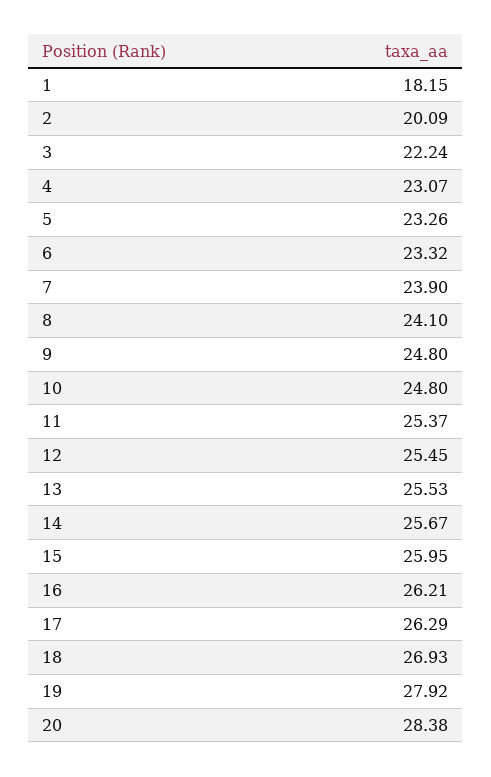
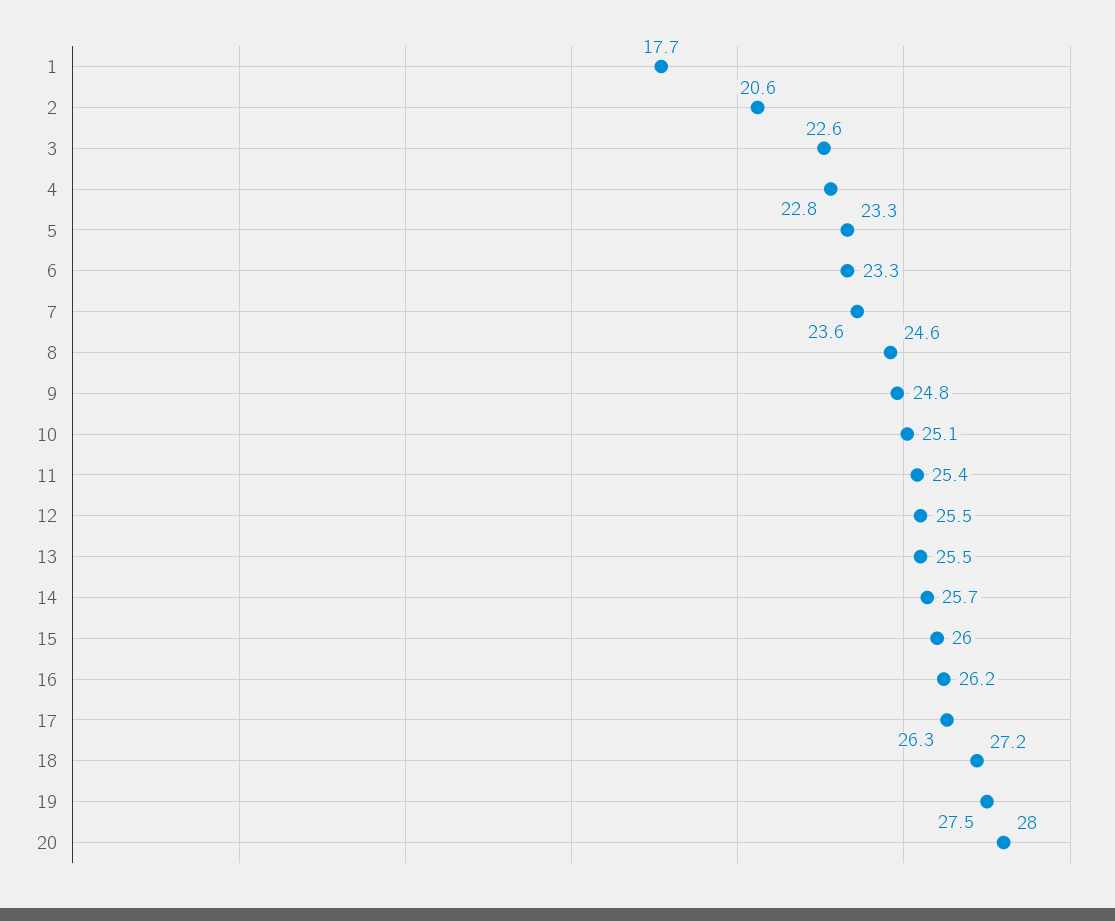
1: 18.15 -> 17.7
2: 20.09 -> 20.6
3: 22.24 -> 22.6
4: 23.07 -> 22.8
7: 23.9 -> 23.6
8: 24.1 -> 24.6
10: 24.8 -> 25.1
18: 26.93 -> 27.2
19: 27.92 -> 27.5
20: 28.38 -> 28

